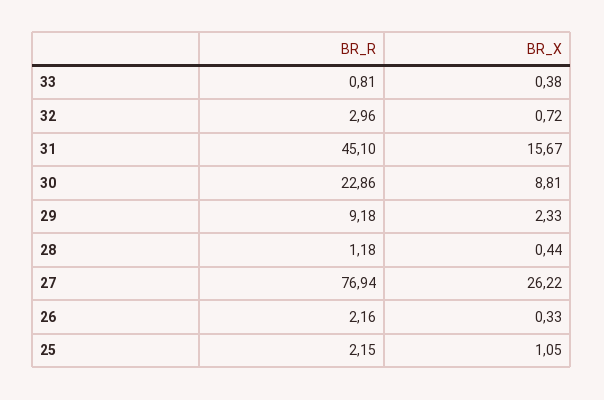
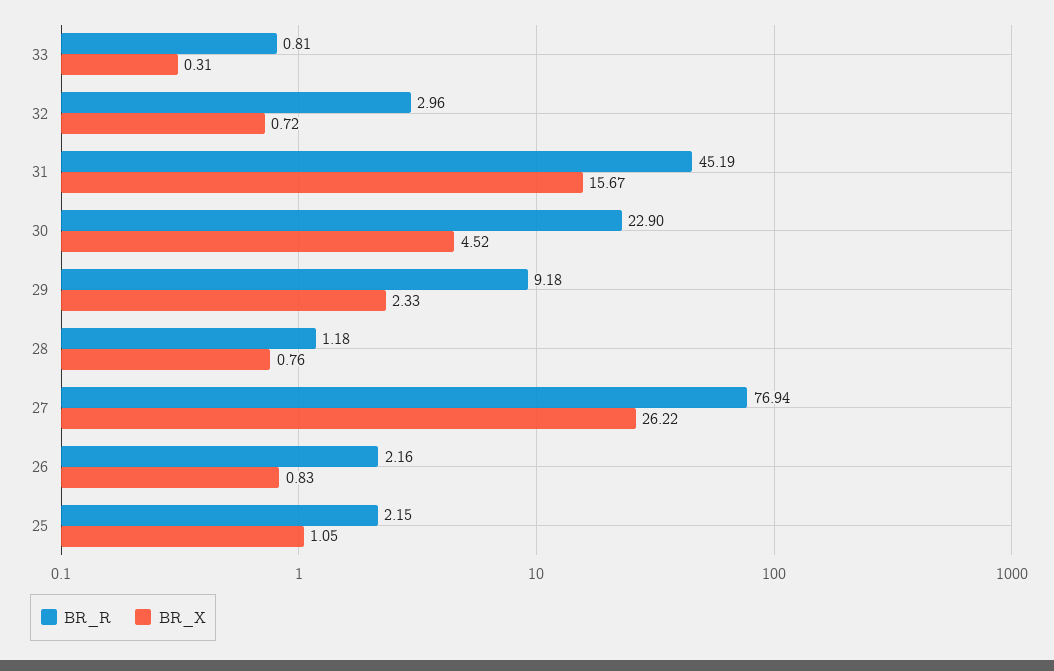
BR_X, 33: 0.38 -> 0.31
BR_R, 31: 45.1 -> 45.19
BR_R, 30: 22.86 -> 22.9
BR_X, 30: 8.81 -> 4.52
BR_X, 28: 0.44 -> 0.76
BR_X, 26: 0.33 -> 0.83

